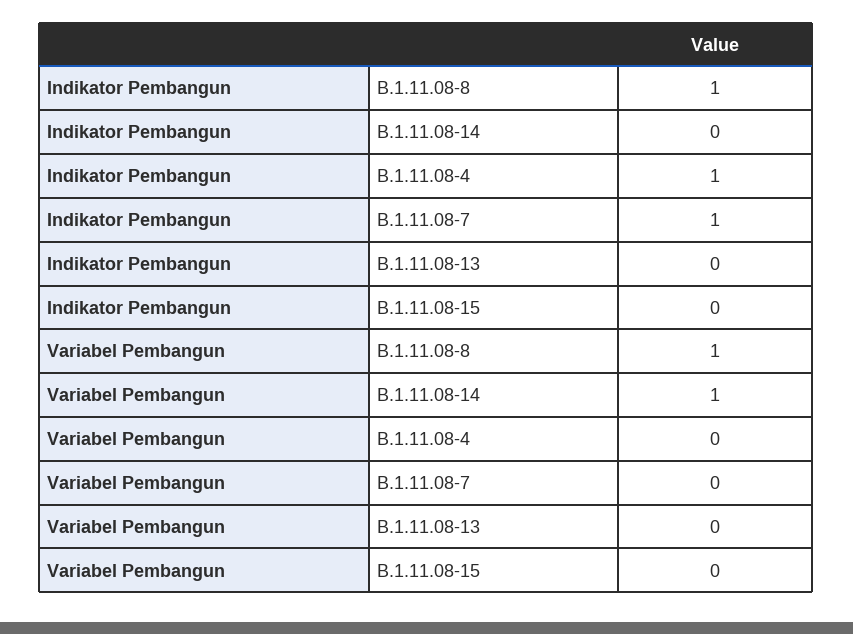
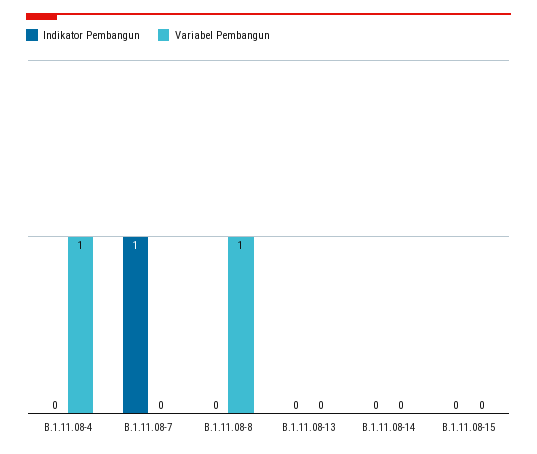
Indikator Pembangun, B.1.11.08-8: 1 -> 0
Indikator Pembangun, B.1.11.08-4: 1 -> 0
Variabel Pembangun, B.1.11.08-14: 1 -> 0
Variabel Pembangun, B.1.11.08-4: 0 -> 1

